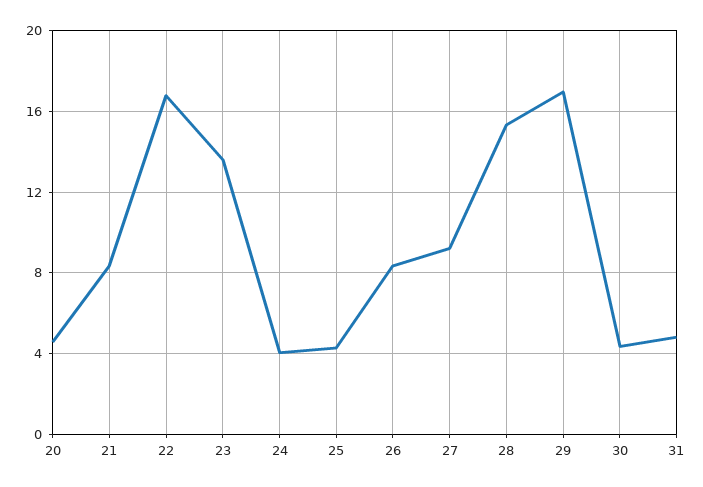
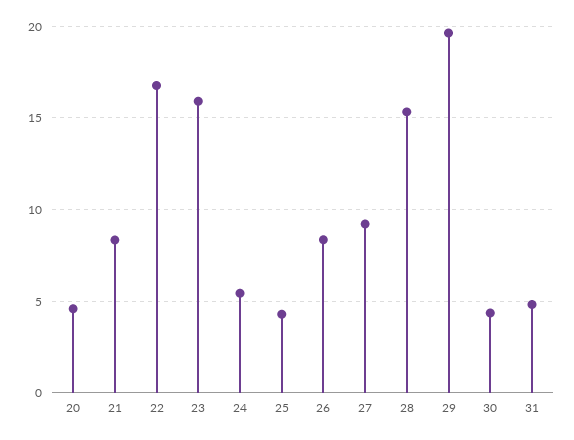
23: 13.5 -> 16
24: 4 -> 5.5
29: 17 -> 19.5

